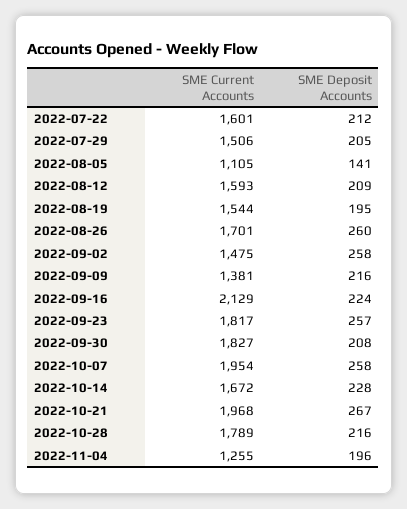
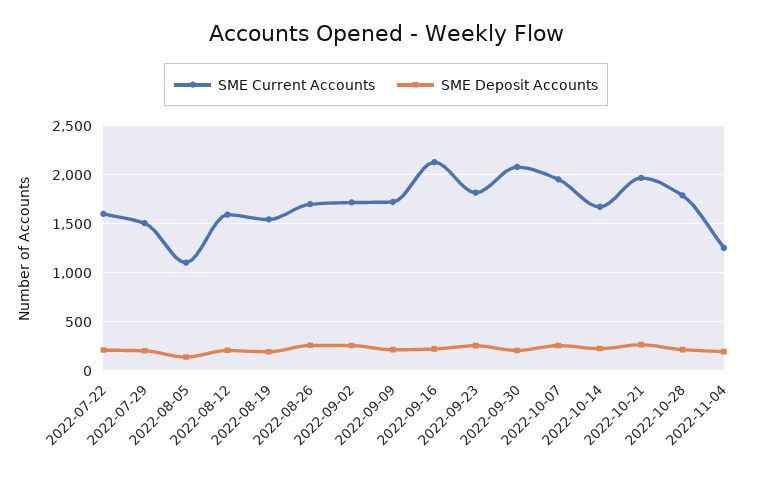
SME Current Accounts, 2022-09-02: 1475 -> 1700
SME Current Accounts, 2022-09-09: 1381 -> 1700
SME Current Accounts, 2022-09-30: 1827 -> 2100

